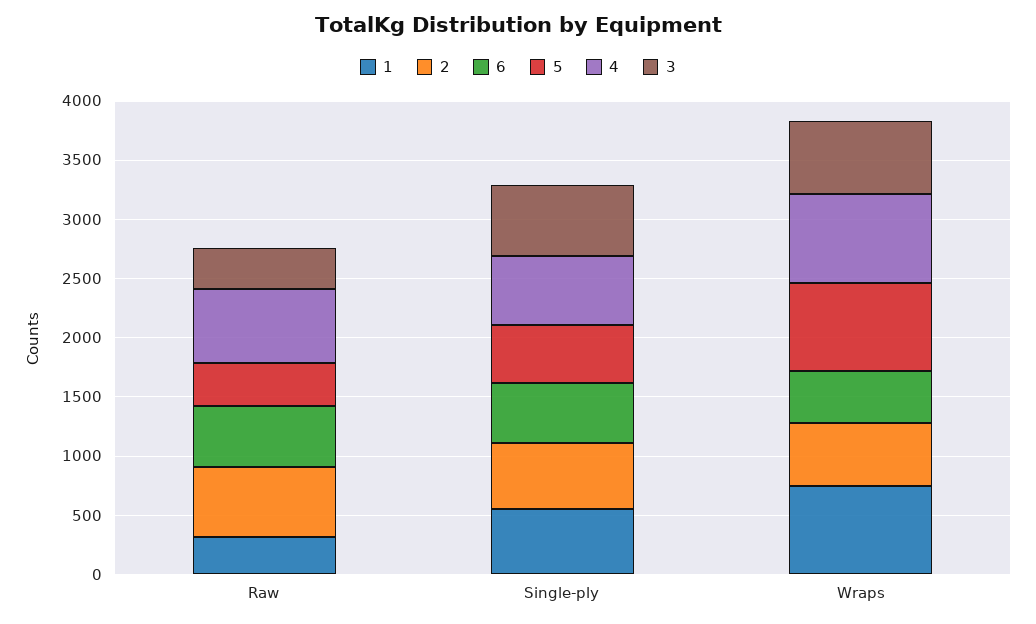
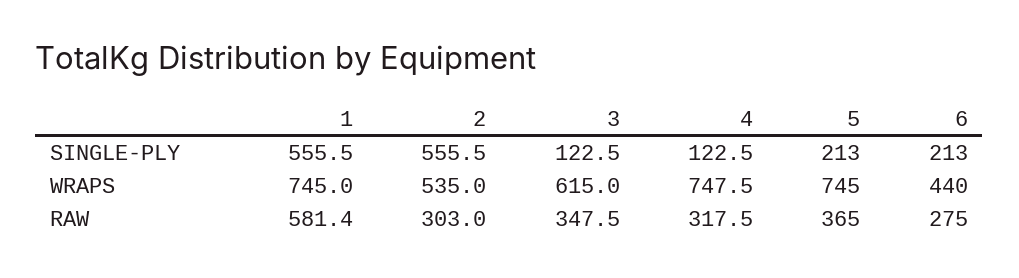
1, Raw: 300 -> 581.4
2, Raw: 600 -> 303
6, Raw: 500 -> 275
4, Raw: 600 -> 317.5
6, Single-ply: 500 -> 213
5, Single-ply: 500 -> 213
4, Single-ply: 600 -> 122.5
3, Single-ply: 600 -> 122.5

